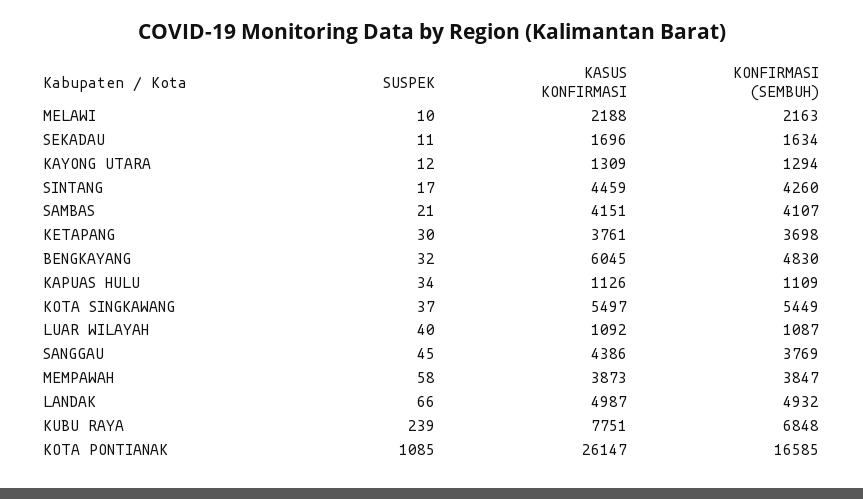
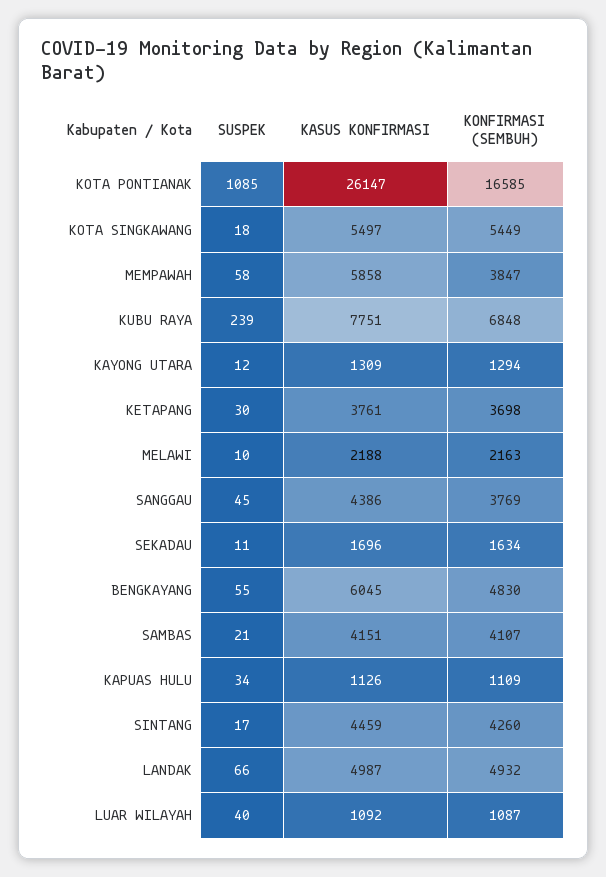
SUSPEK, BENGKAYANG: 32 -> 55
SUSPEK, KOTA SINGKAWANG: 37 -> 18
KASUS KONFIRMASI, MEMPAWAH: 3873 -> 5858

